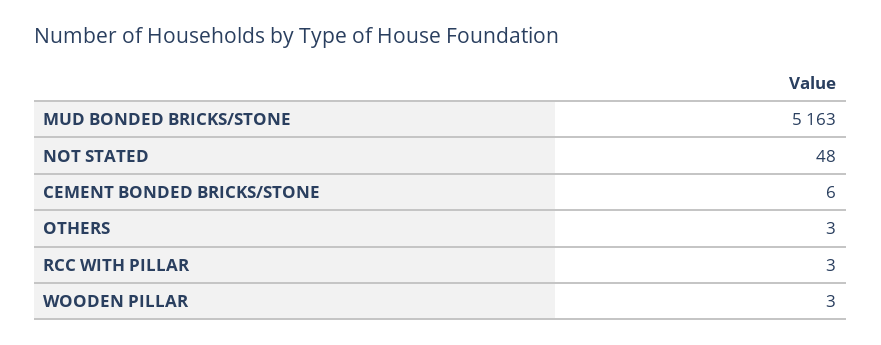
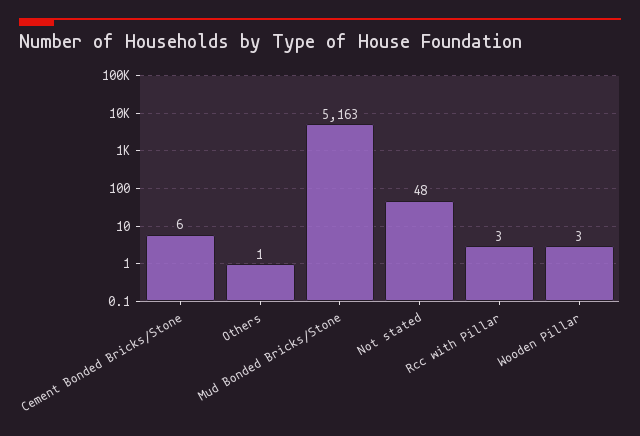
OTHERS: 3 -> 1

